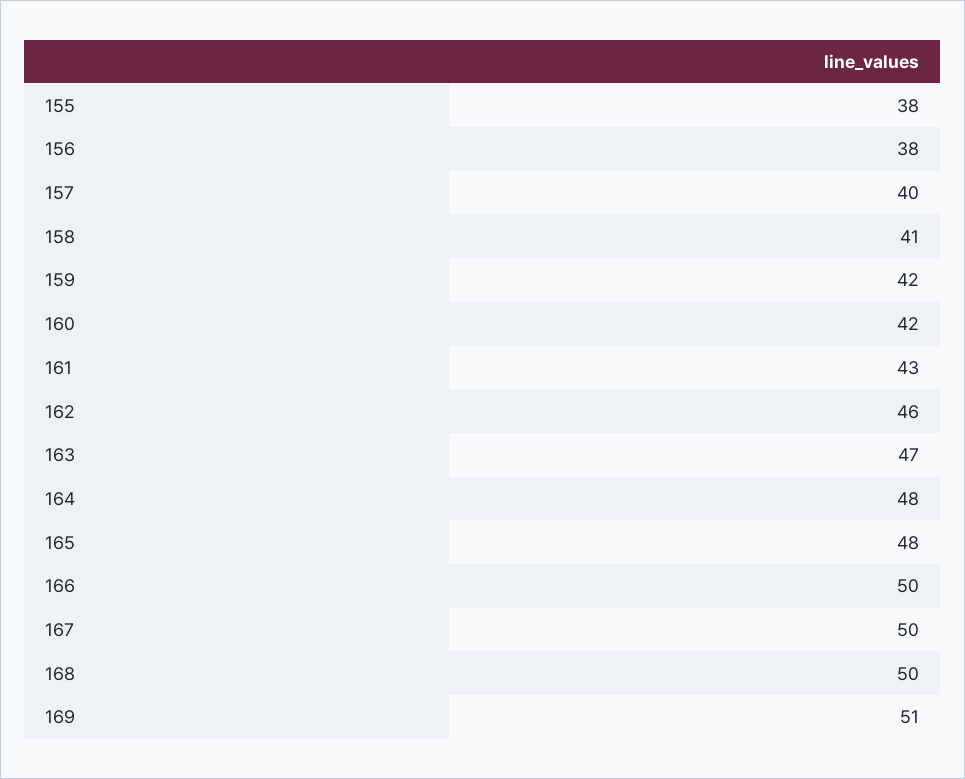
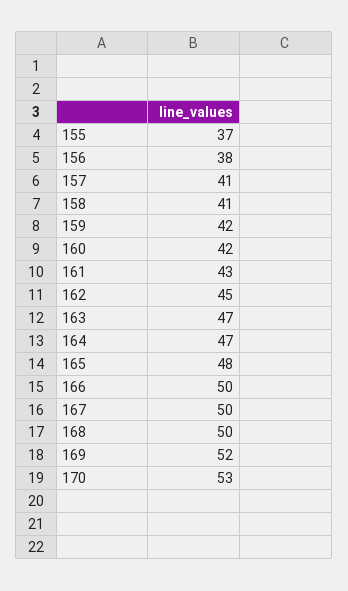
155: 38 -> 37
157: 40 -> 41
162: 46 -> 45
164: 48 -> 47
169: 51 -> 52
170: none -> 53

